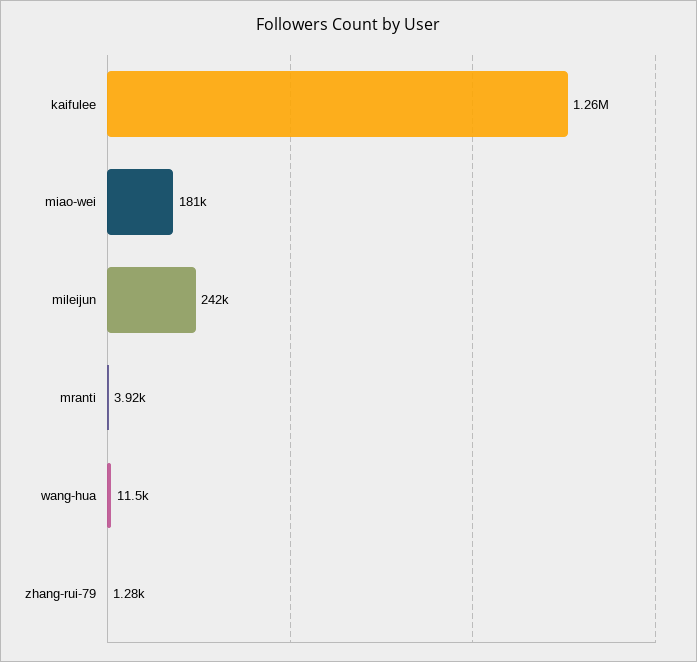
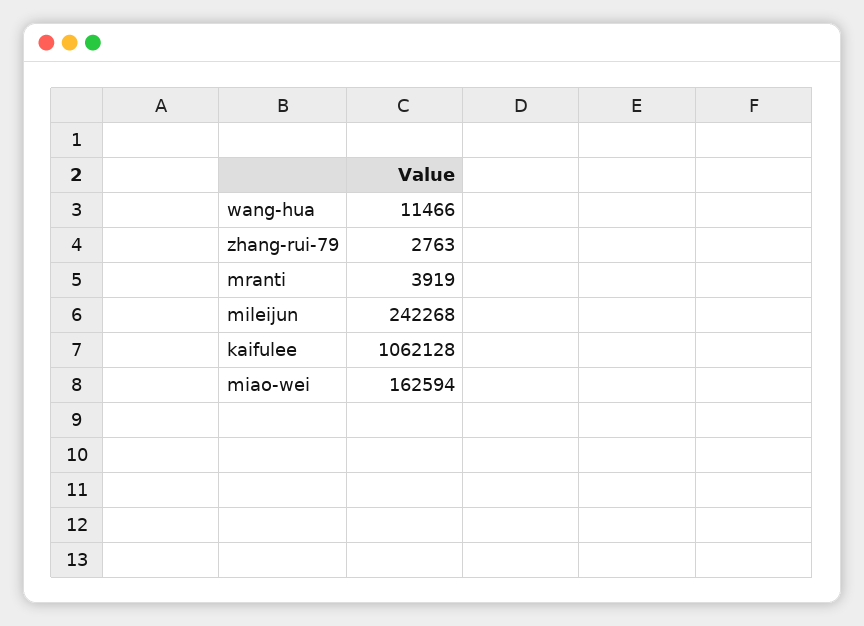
kaifulee: 1260000 -> 1062128
miao-wei: 181000 -> 162594
zhang-rui-79: 1280 -> 2763

